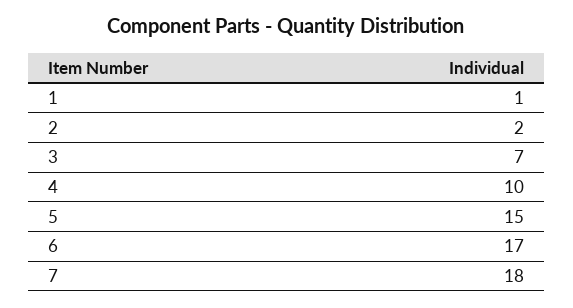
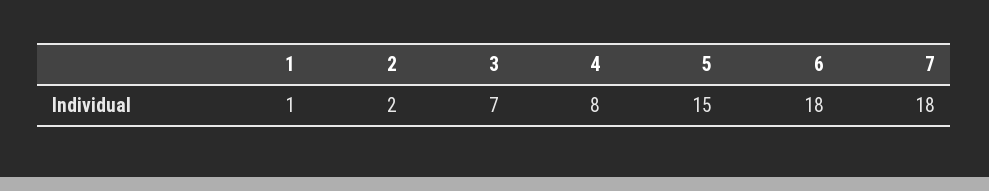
4: 10 -> 8
6: 17 -> 18

